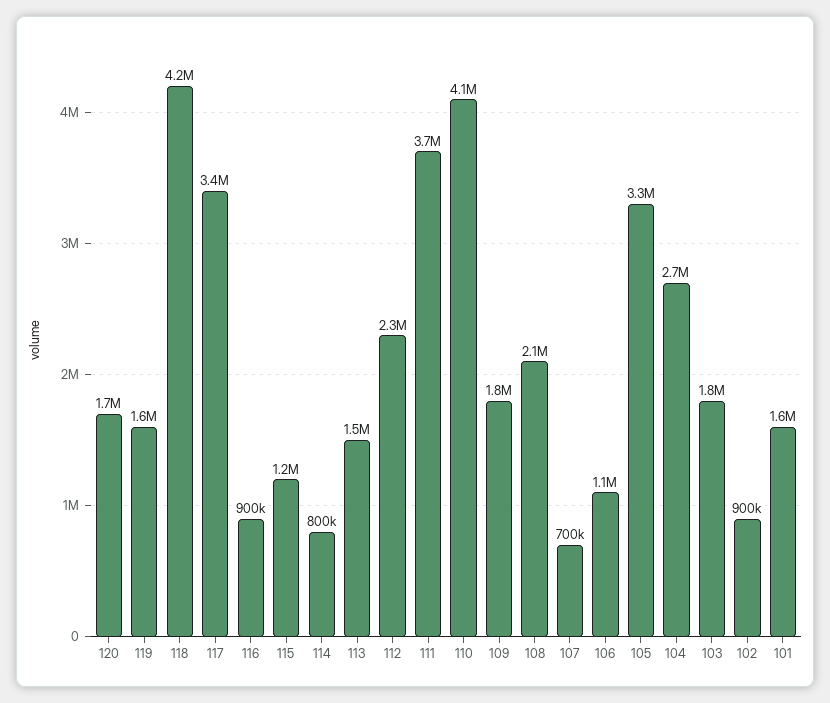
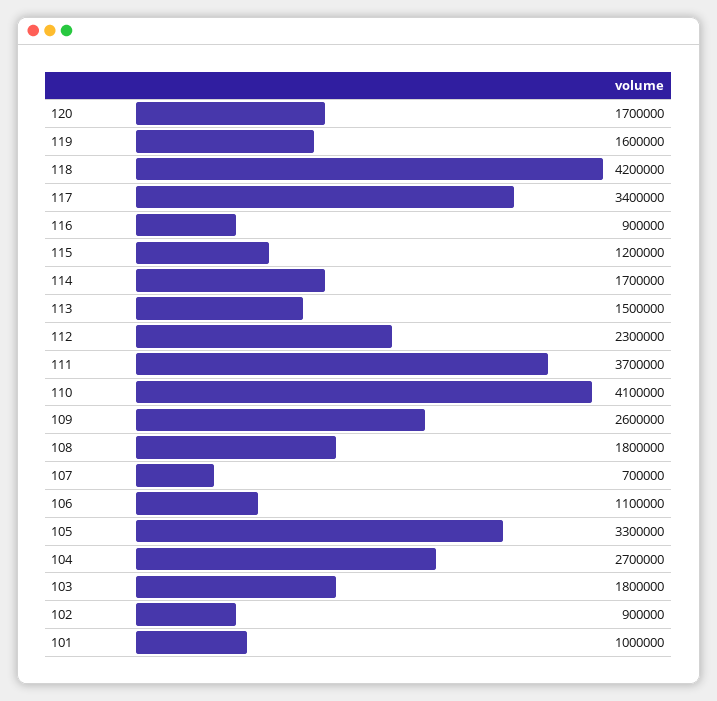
114: 800000 -> 1700000
109: 1800000 -> 2600000
108: 2100000 -> 1800000
101: 1600000 -> 1000000

